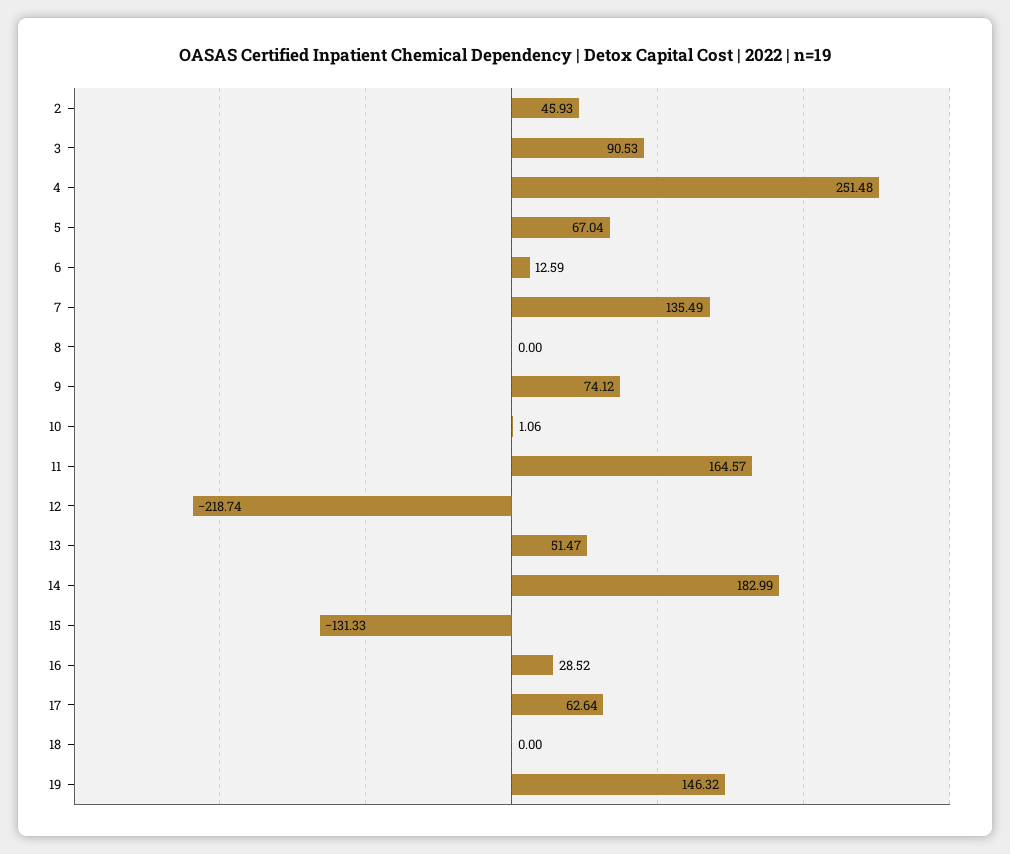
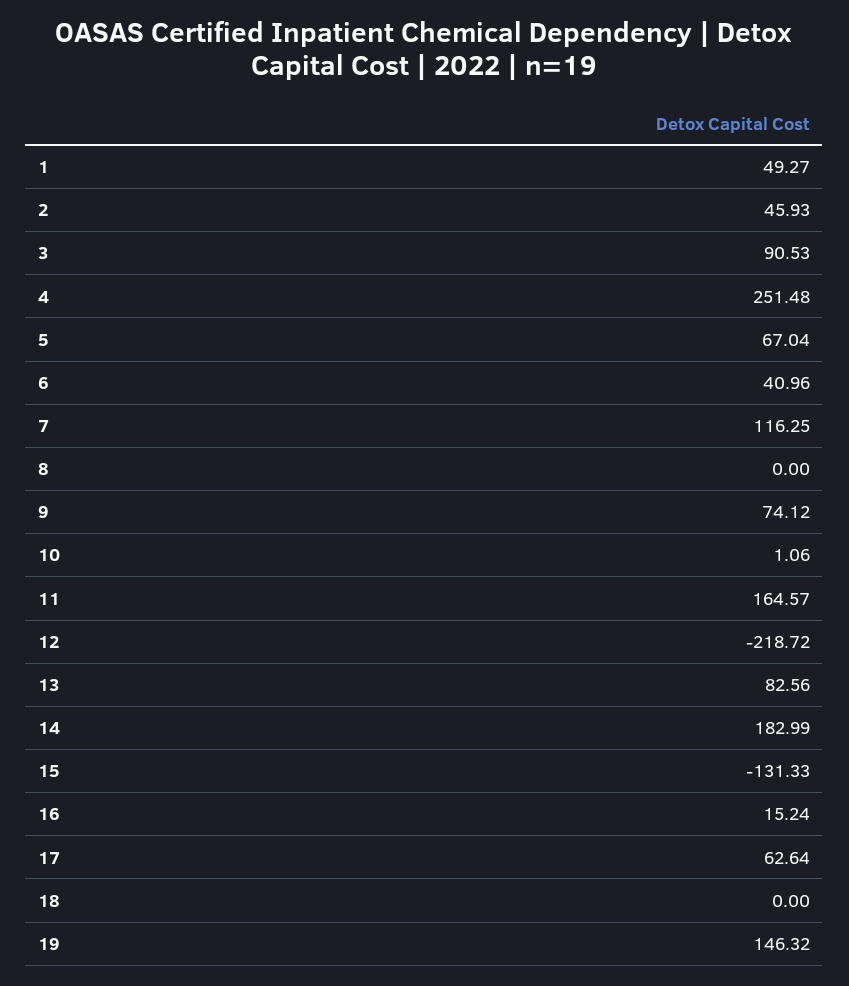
6: 12.59 -> 40.96
7: 135.49 -> 116.25
12: -218.74 -> -218.72
13: 51.47 -> 82.56
16: 28.52 -> 15.24
1: none -> 49.27

